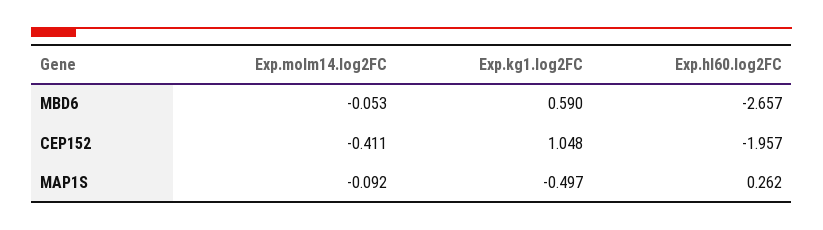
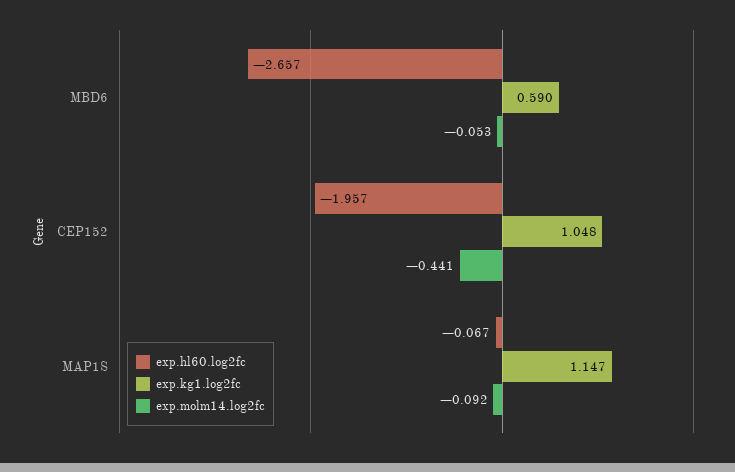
Exp.molm14.log2FC, CEP152: -0.411 -> -0.441
Exp.kg1.log2FC, MAP1S: -0.497 -> 1.147
Exp.hl60.log2FC, MAP1S: 0.262 -> -0.067

